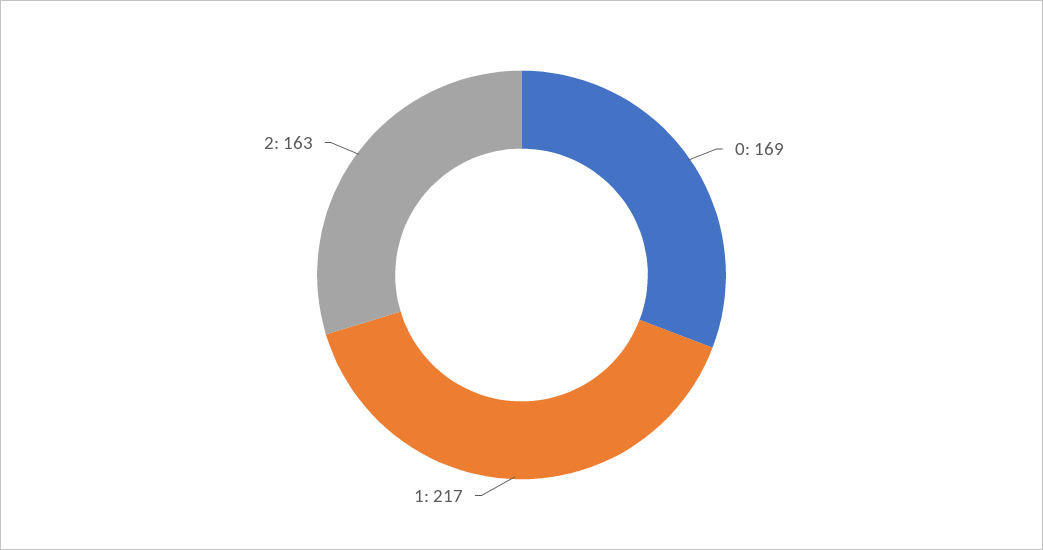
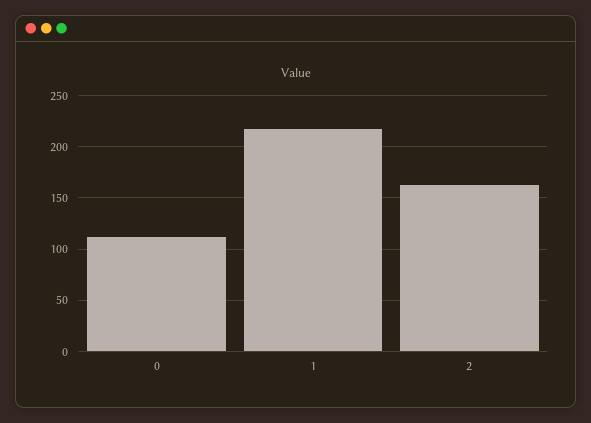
0: 169 -> 110

